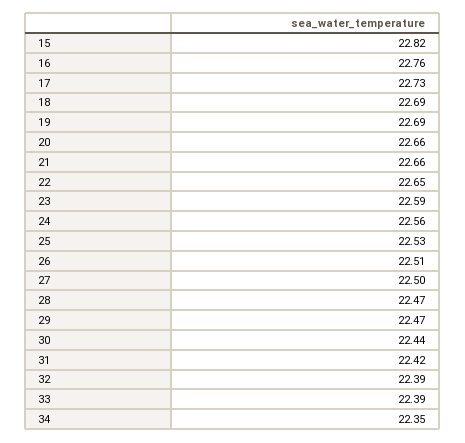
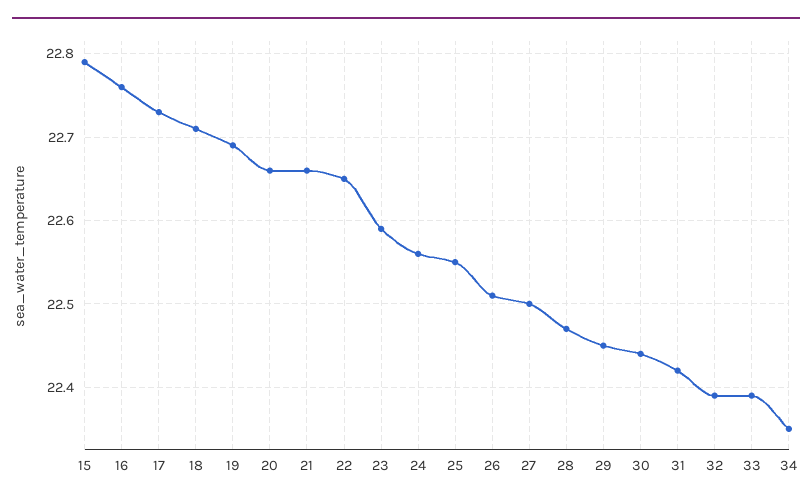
15: 22.82 -> 22.79
18: 22.69 -> 22.71
25: 22.53 -> 22.55
29: 22.47 -> 22.45

